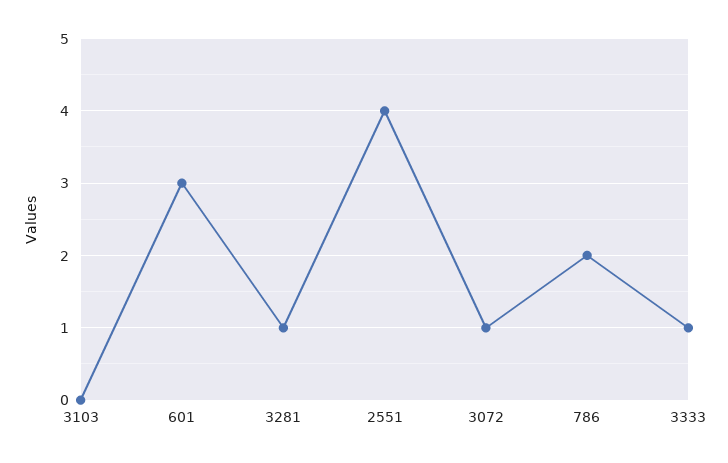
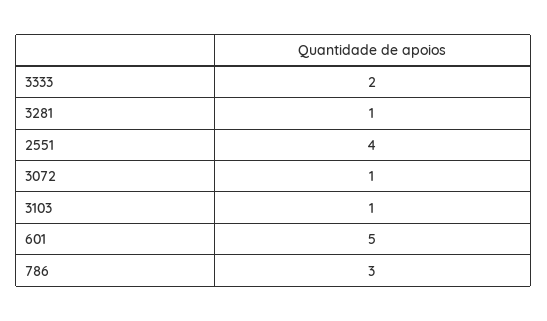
3103: 0 -> 1
601: 3 -> 5
786: 2 -> 3
3333: 1 -> 2

